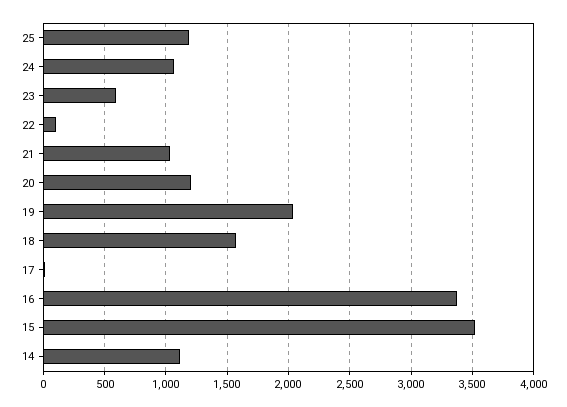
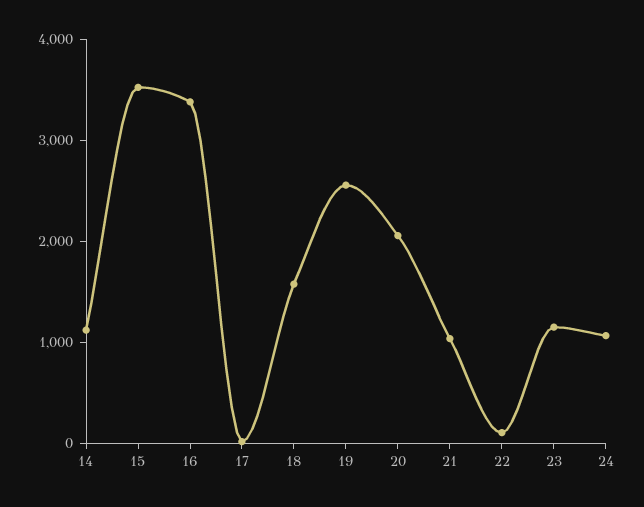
25: 1200 -> none
23: 600 -> 1200
20: 1200 -> 2000
19: 2050 -> 2600

